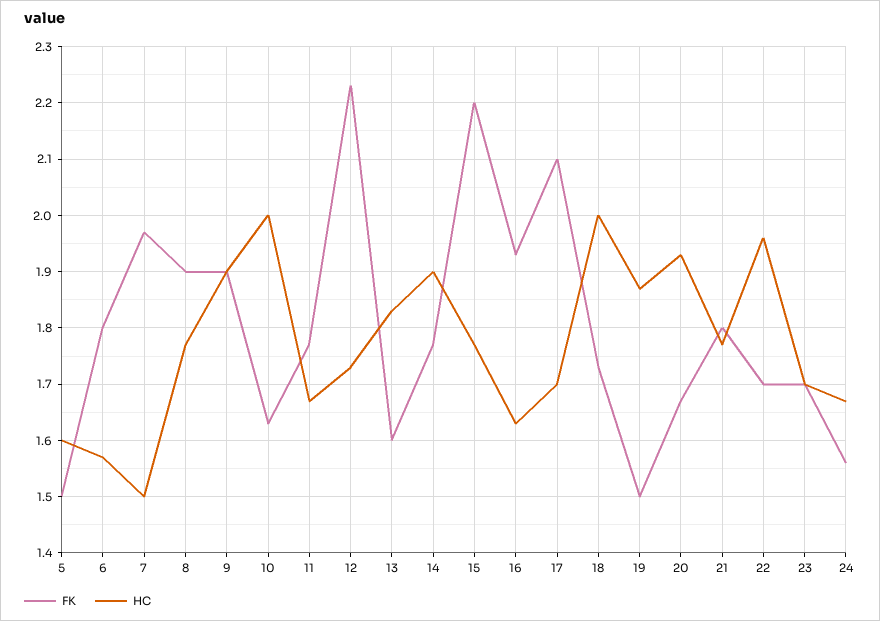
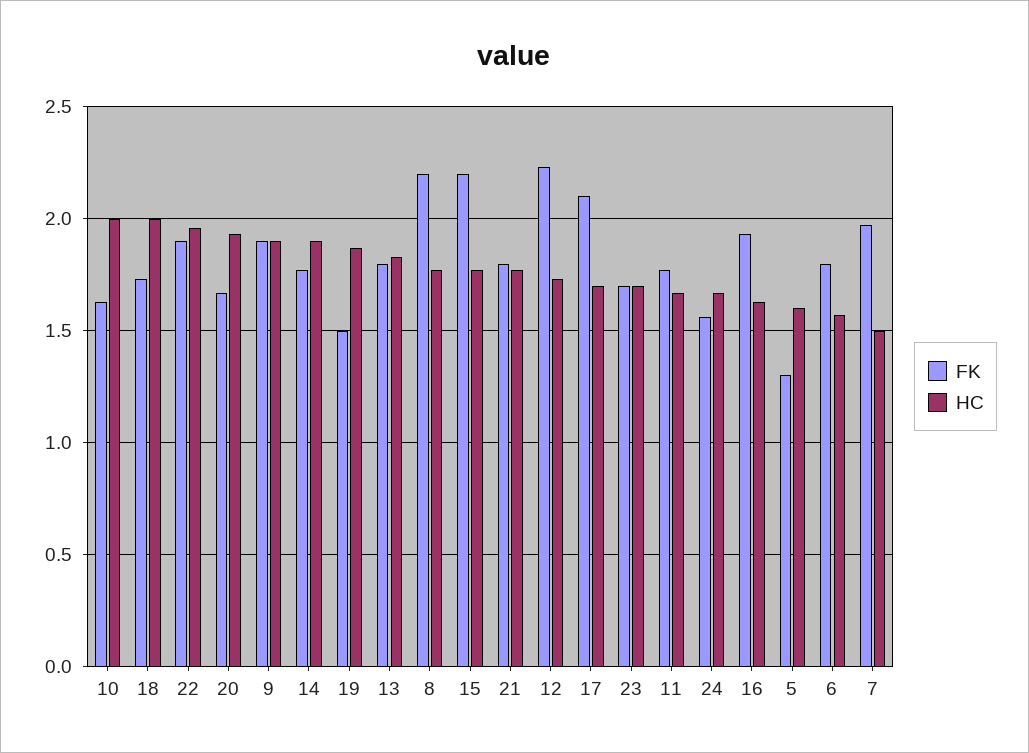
FK, 5: 1.5 -> 1.3
FK, 8: 1.9 -> 2.2
FK, 13: 1.6 -> 1.8
FK, 22: 1.7 -> 1.9

